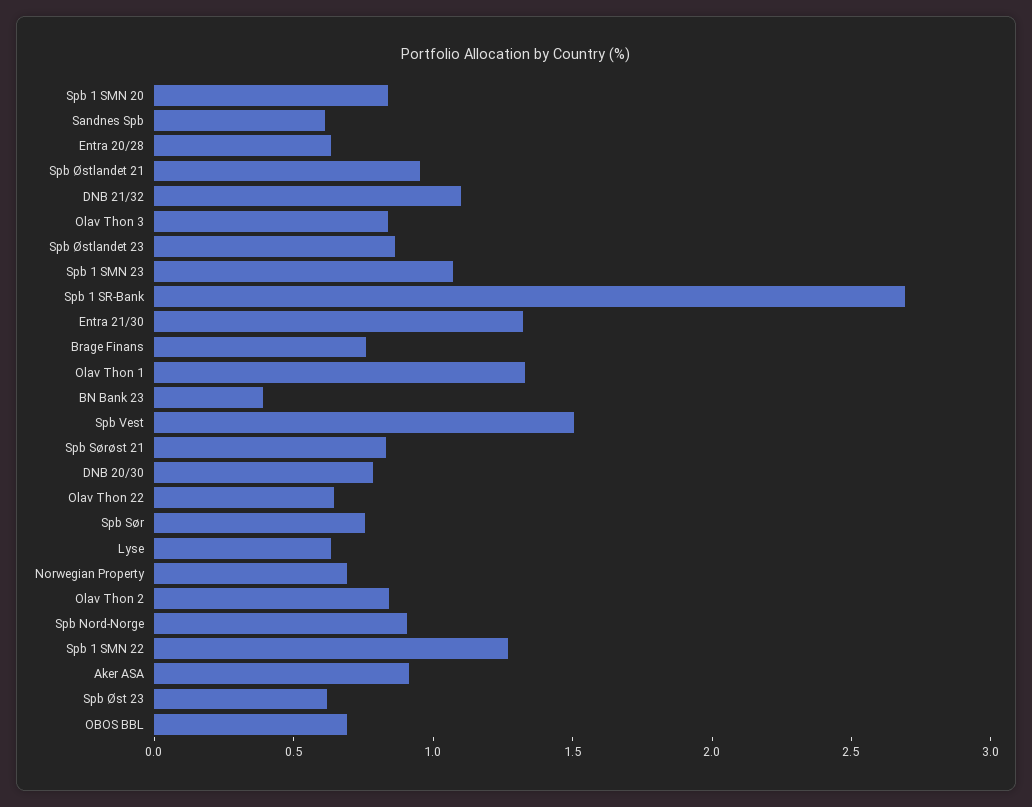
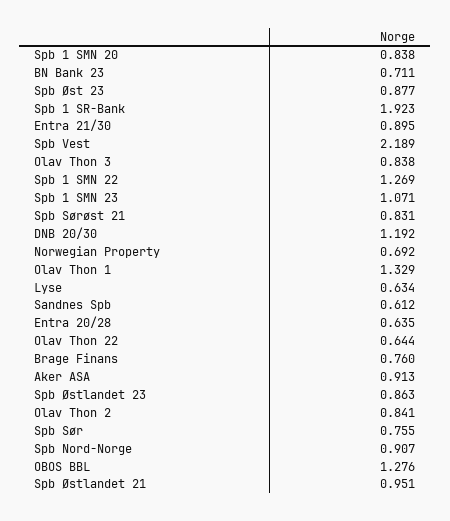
DNB 21/32: 1.1 -> none
Spb 1 SR-Bank: 2.7 -> 1.923
Entra 21/30: 1.3 -> 0.895
BN Bank 23: 0.4 -> 0.711
Spb Vest: 1.5 -> 2.189
DNB 20/30: 0.8 -> 1.192
Spb Øst 23: 0.6 -> 0.877
OBOS BBL: 0.7 -> 1.276

